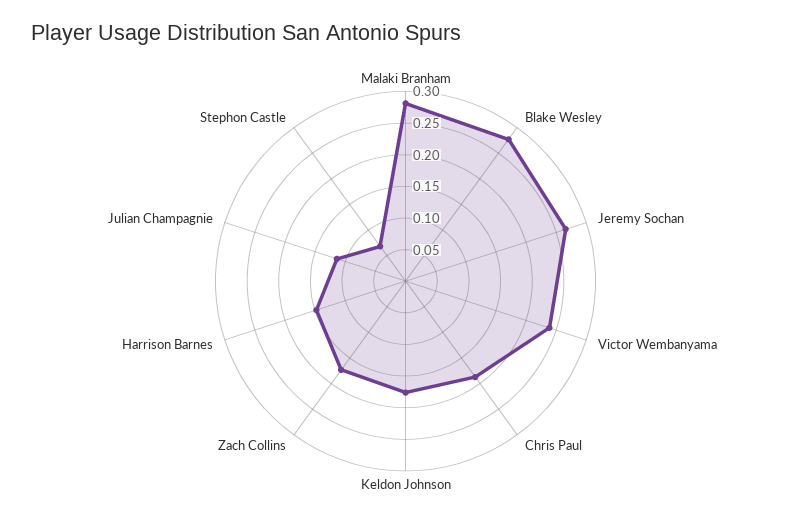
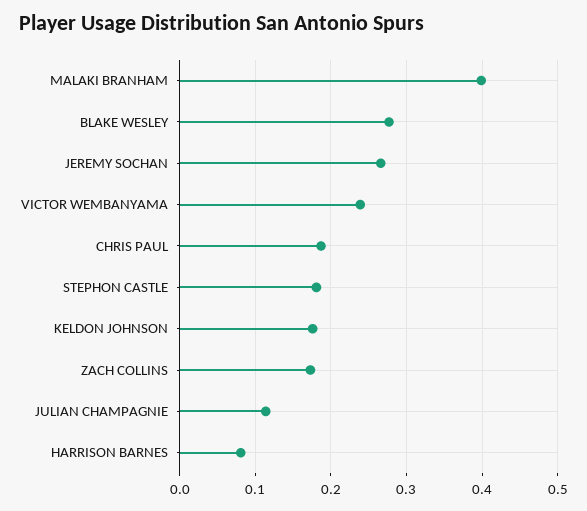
Malaki Branham: 0.275 -> 0.4
Harrison Barnes: 0.15 -> 0.08
Stephon Castle: 0.075 -> 0.18

